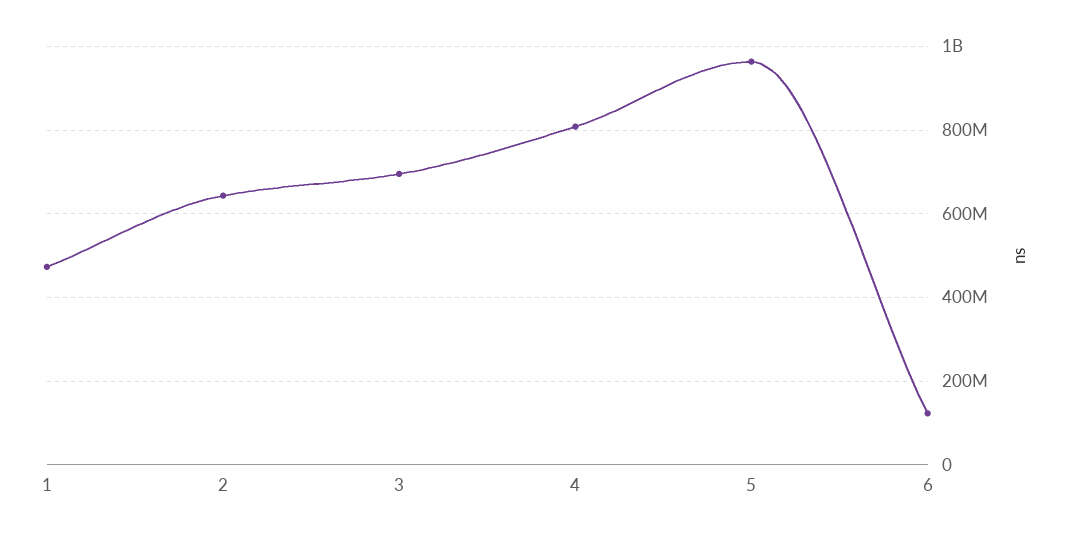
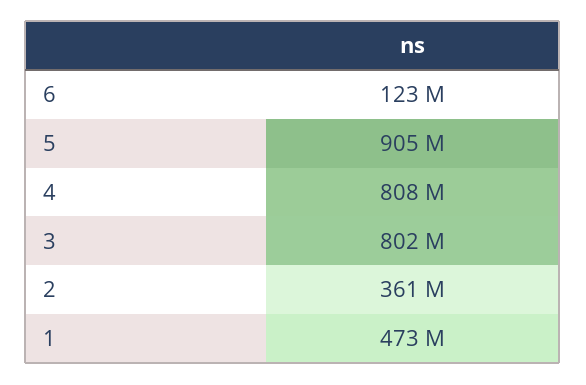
2: 640000000 -> 361000000
3: 700000000 -> 802000000
5: 960000000 -> 905000000

